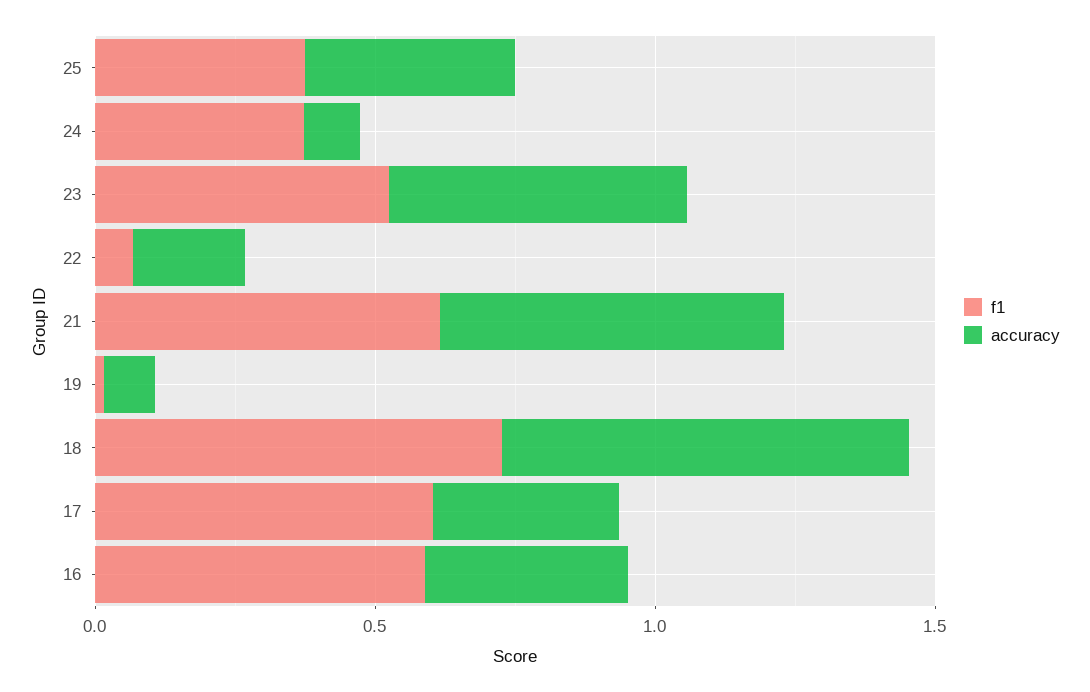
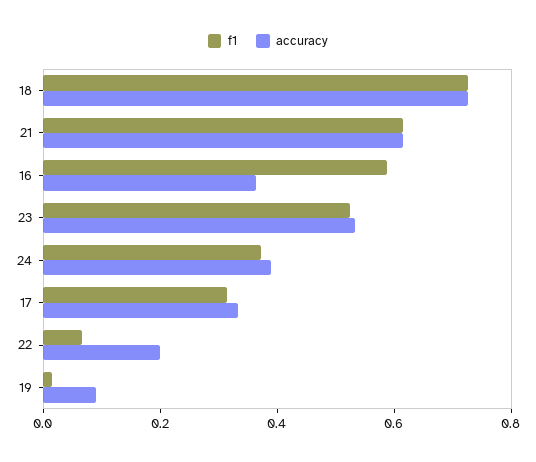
f1, 25: 0.4 -> none
accuracy, 25: 0.4 -> none
accuracy, 24: 0.1 -> 0.4
f1, 17: 0.6 -> 0.3

